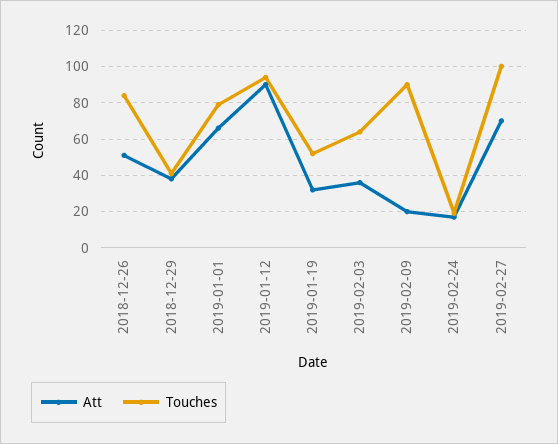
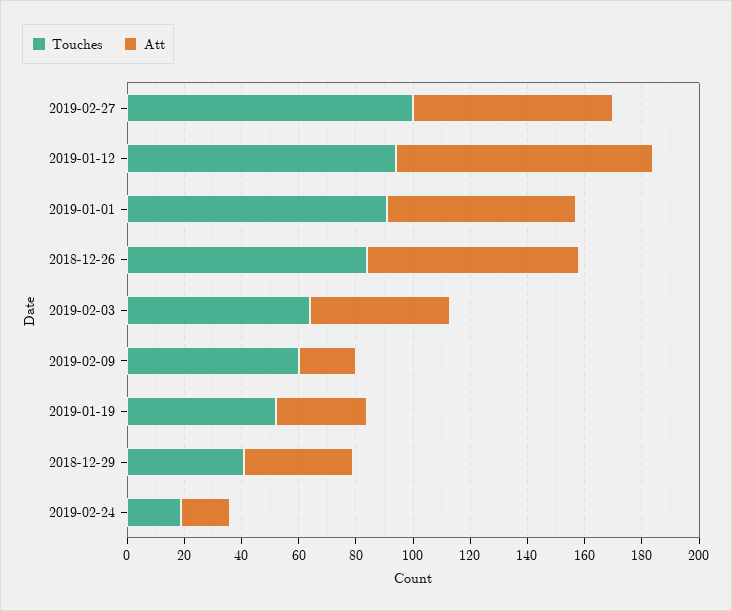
Att, 2018-12-26: 50 -> 75
Touches, 2019-01-01: 80 -> 90
Att, 2019-02-03: 35 -> 50
Touches, 2019-02-09: 90 -> 60

